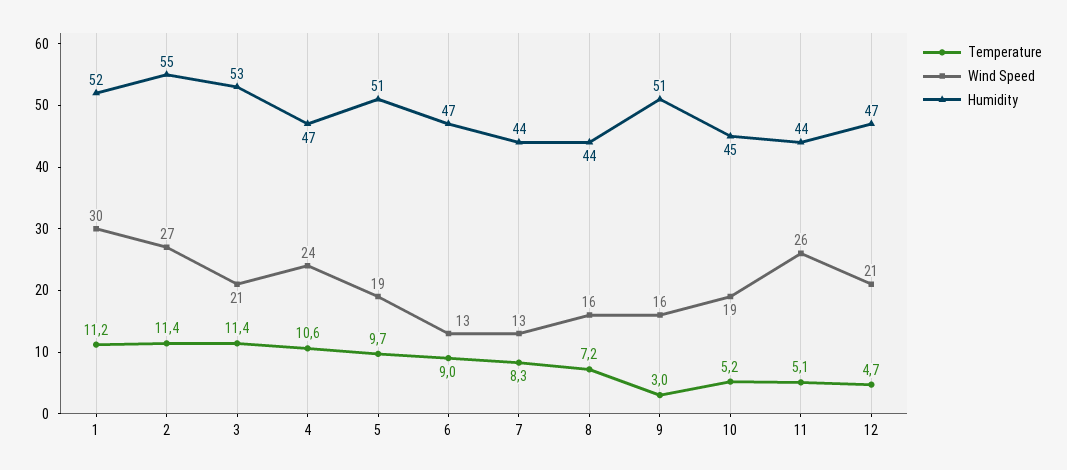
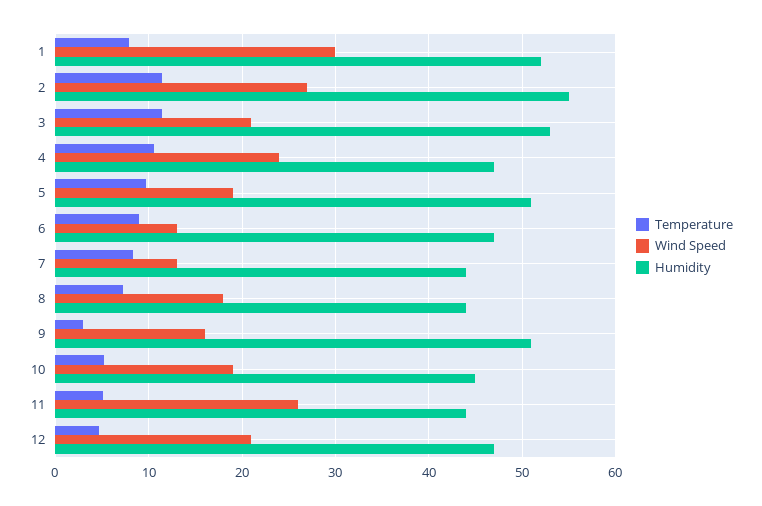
Temperature, 1: 11.2 -> 8
Wind Speed, 8: 16 -> 18

